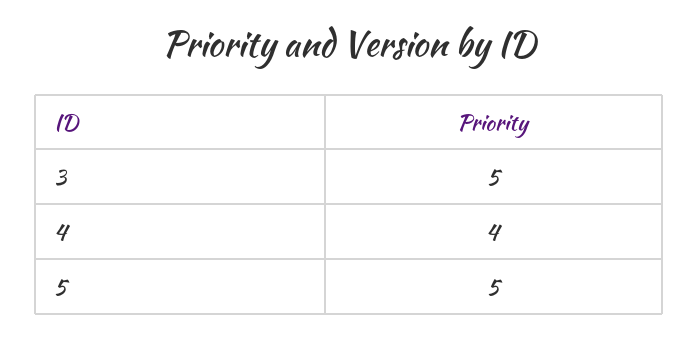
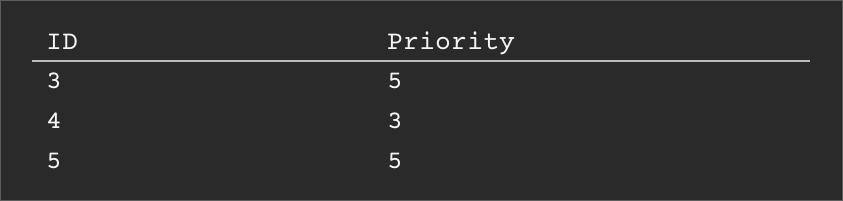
4: 4 -> 3

